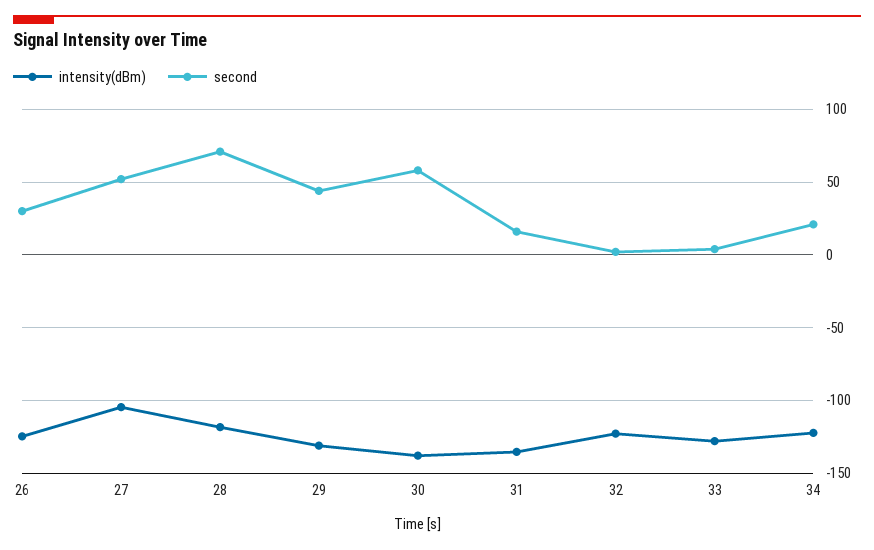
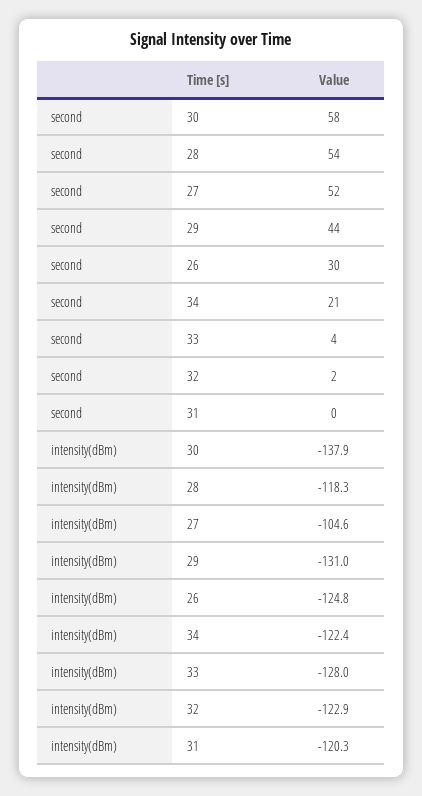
second, 28: 70 -> 54
intensity(dBm), 31: -135 -> -120.3
second, 31: 15 -> 0

